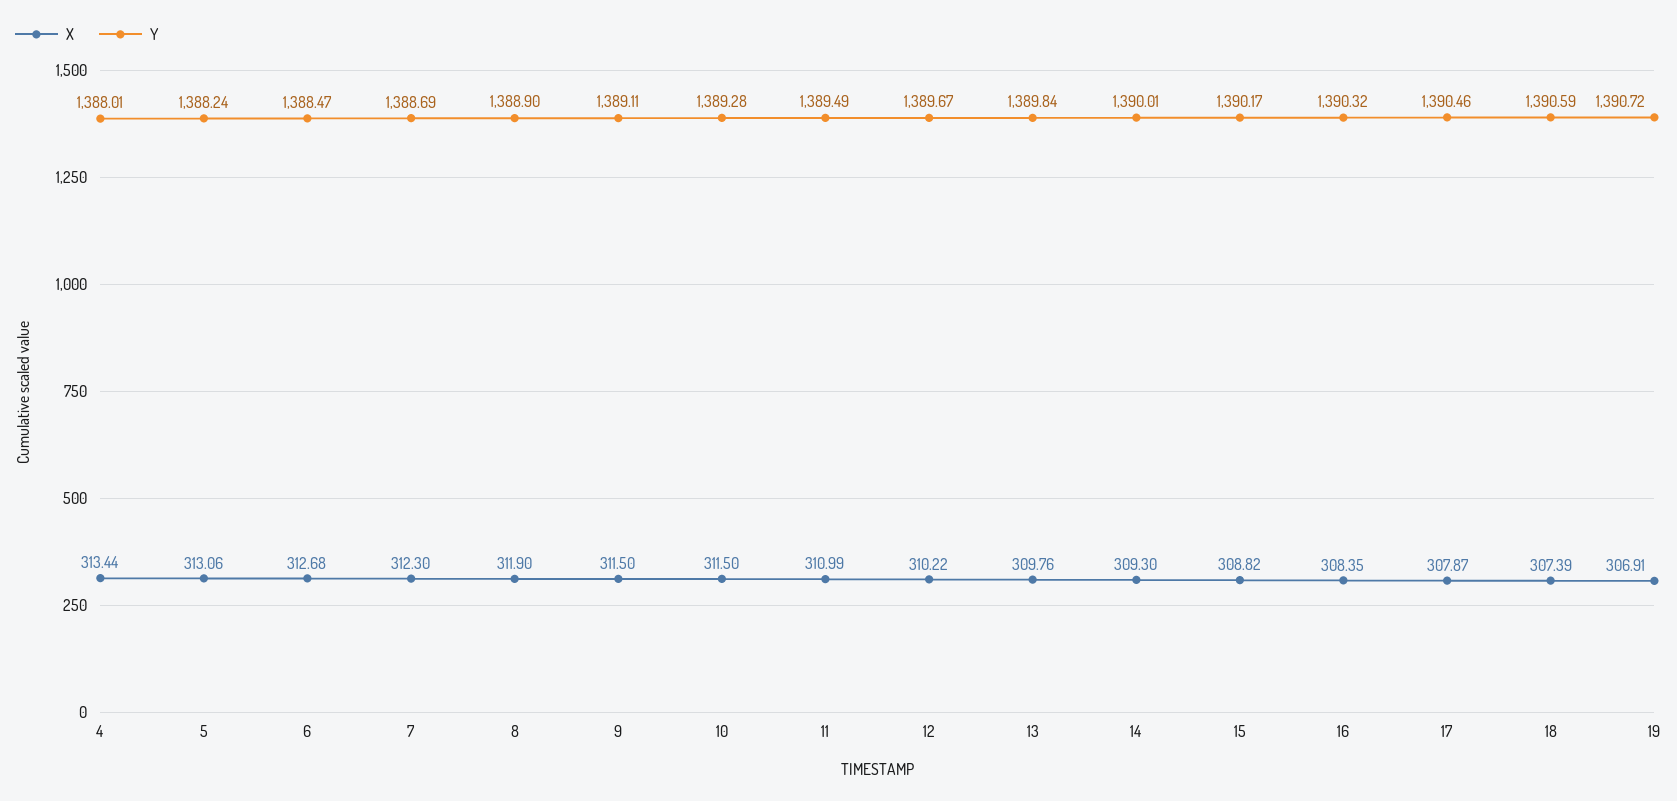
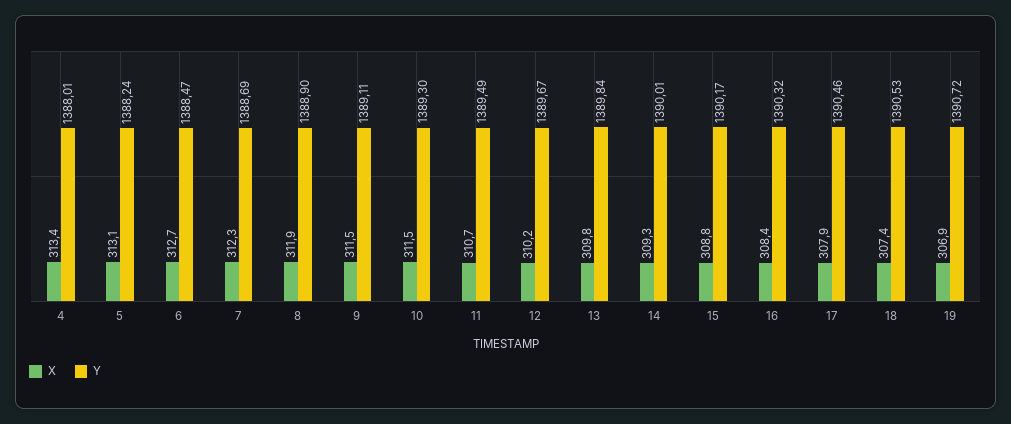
Y, 10: 1389.28 -> 1389.3
X, 11: 310.99 -> 310.7
Y, 18: 1390.59 -> 1390.53

